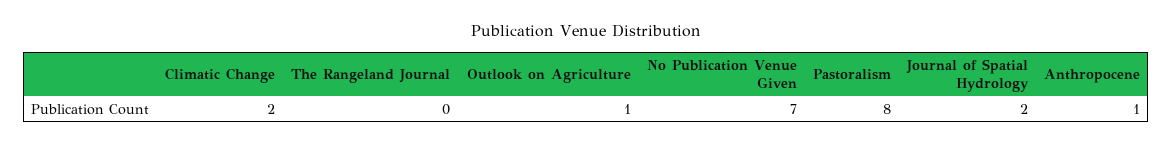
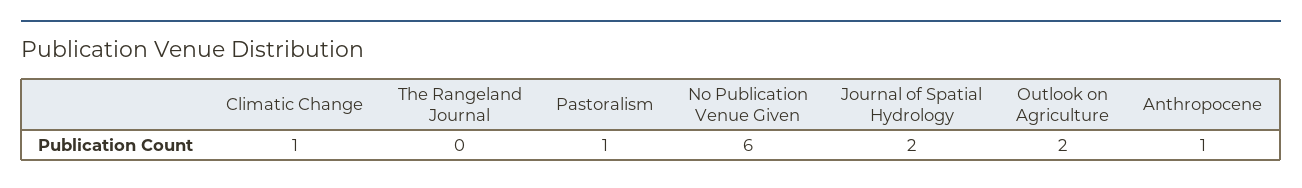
Climatic Change: 2 -> 1
Outlook on Agriculture: 1 -> 2
No Publication Venue Given: 7 -> 6
Pastoralism: 8 -> 1

